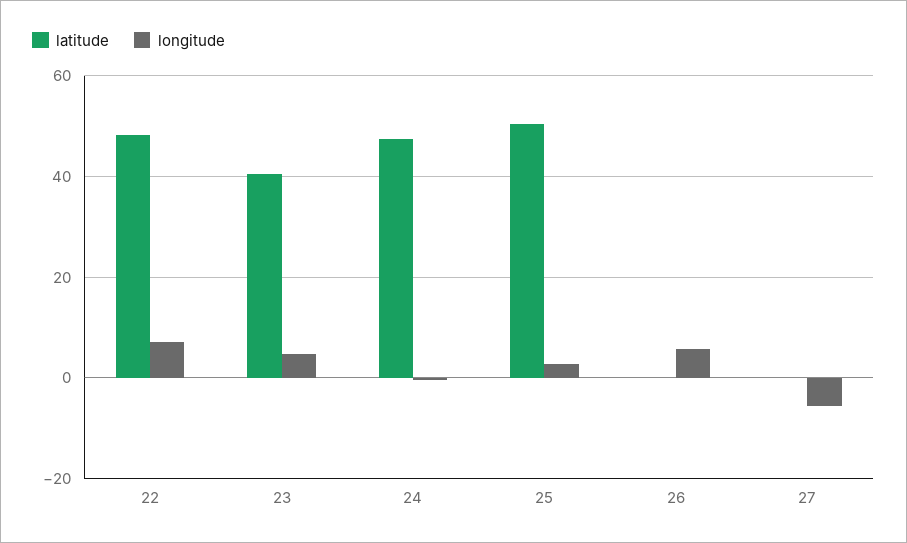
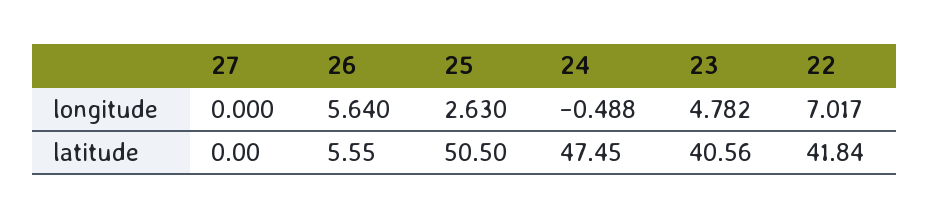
latitude, 22: 48 -> 41.84
latitude, 26: 0 -> 5.55
longitude, 27: -6 -> 0

